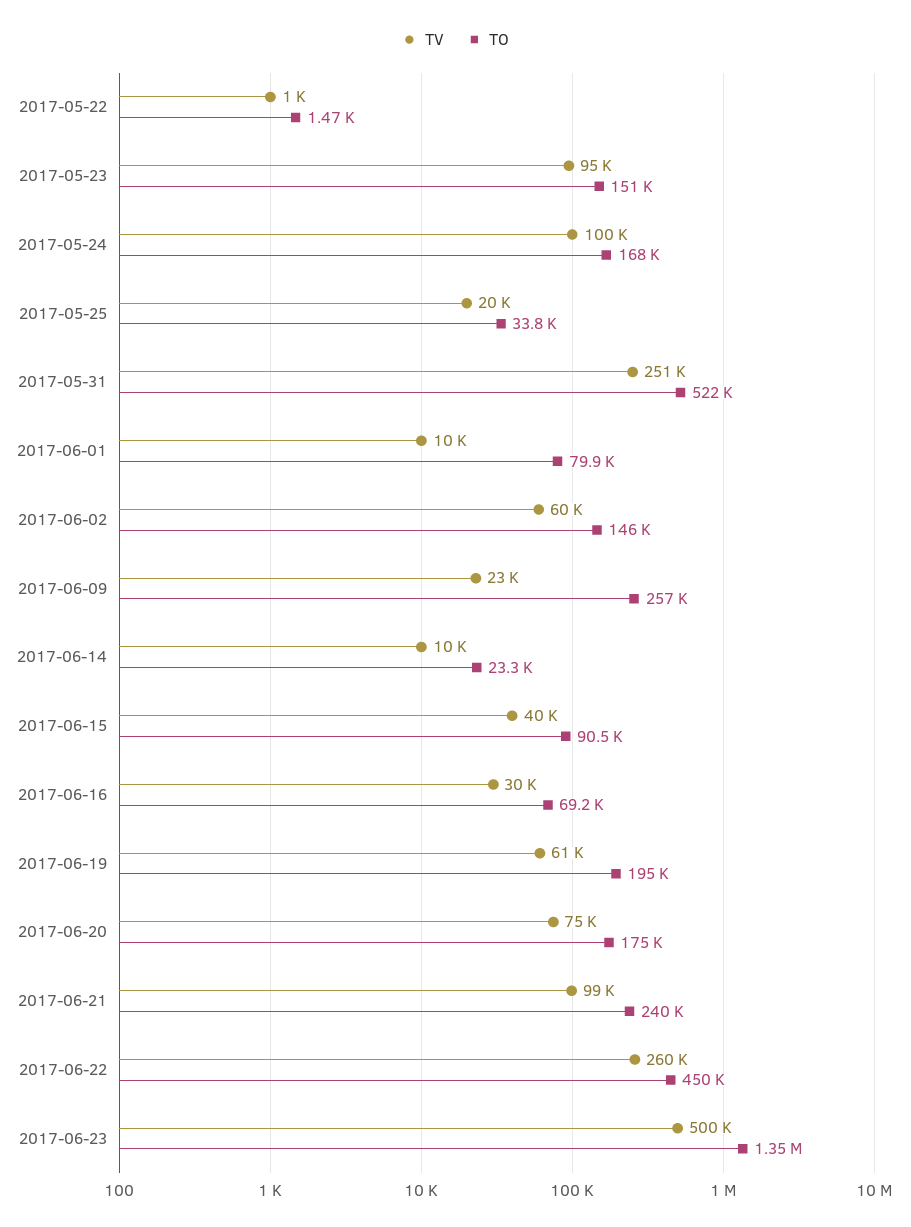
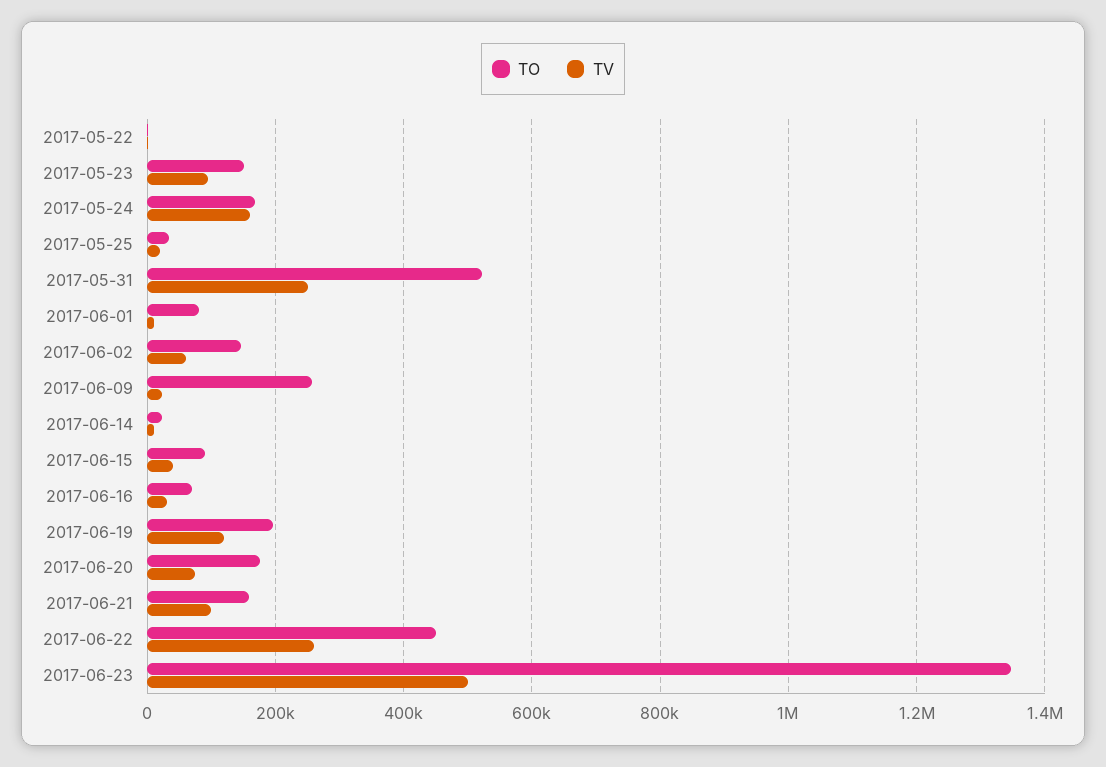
TV, 2017-05-24: 100000 -> 160000
TV, 2017-06-19: 61000 -> 120000
TO, 2017-06-21: 240000 -> 160000

